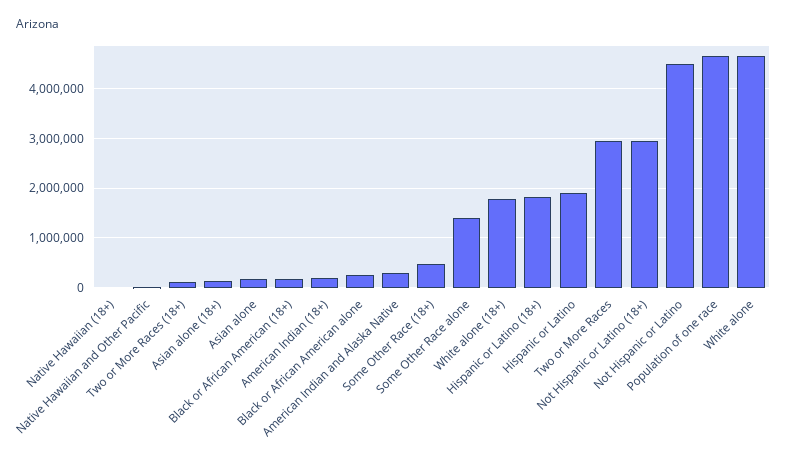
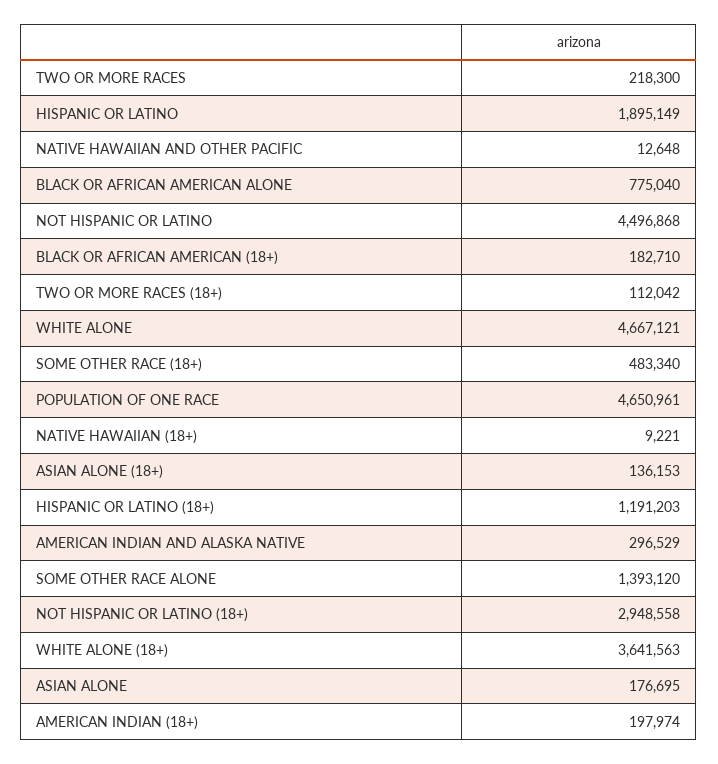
Black or African American alone: 200000 -> 775040
White alone (18+): 1800000 -> 3641563
Hispanic or Latino (18+): 1800000 -> 1191203
Two or More Races: 3000000 -> 218300

